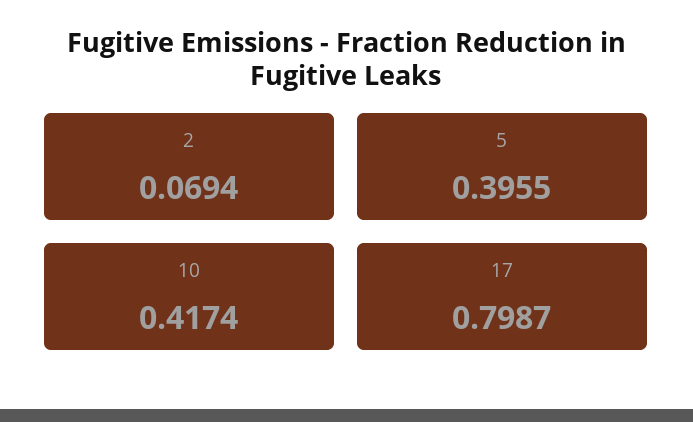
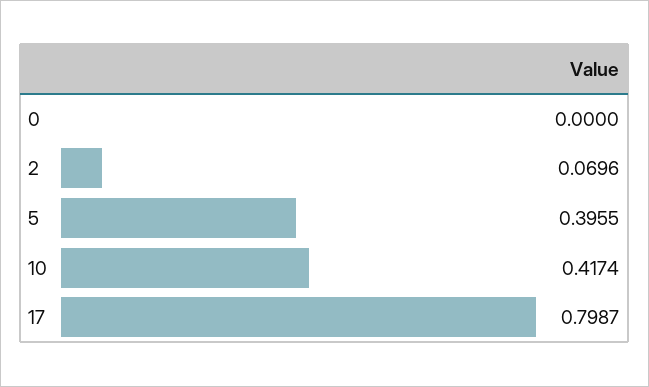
2: 0.0694 -> 0.0696
0: none -> 0

